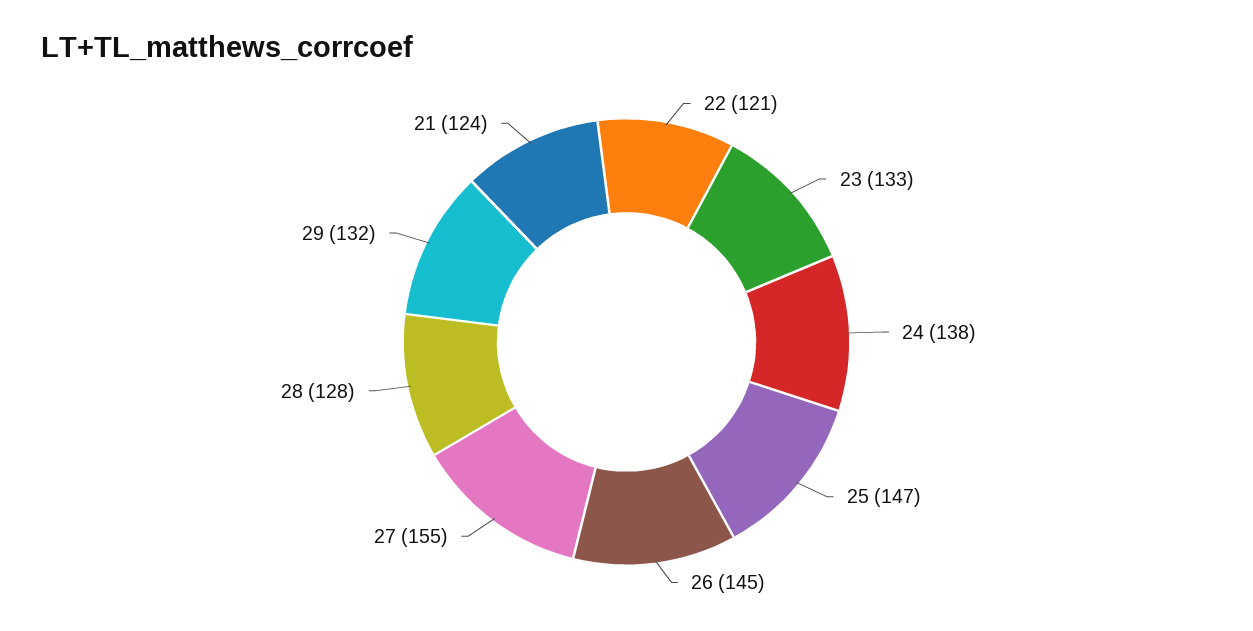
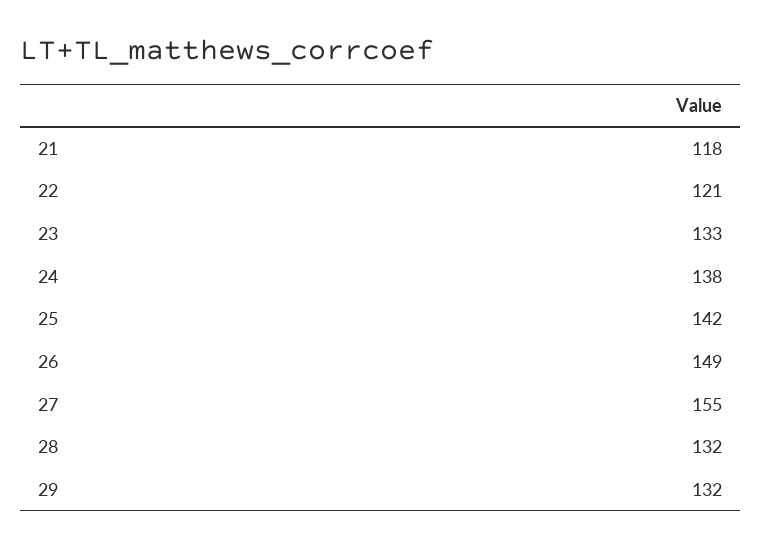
25: 147 -> 142
26: 145 -> 149
28: 128 -> 132
21: 124 -> 118

